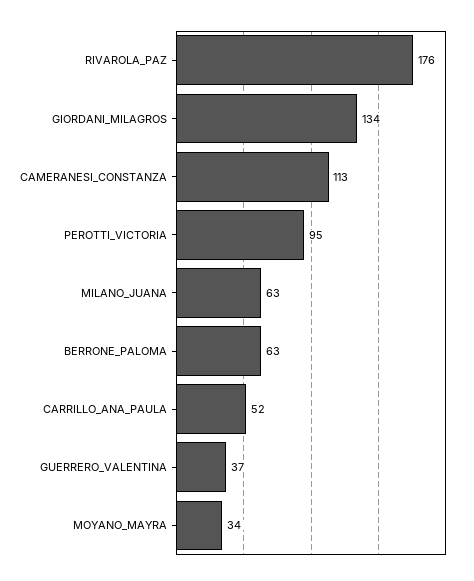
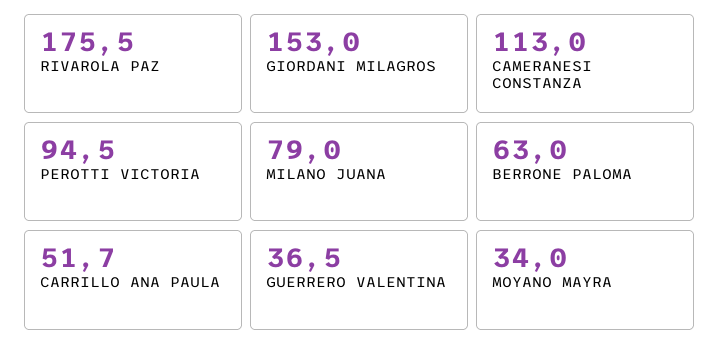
GIORDANI_MILAGROS: 134 -> 153
MILANO_JUANA: 63 -> 79

